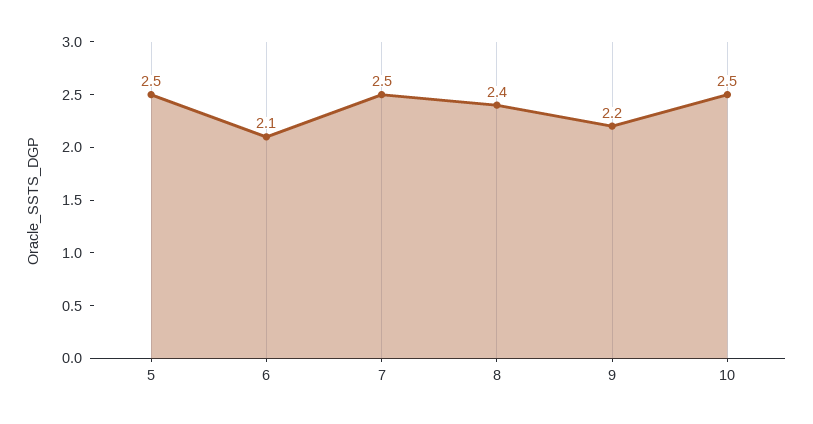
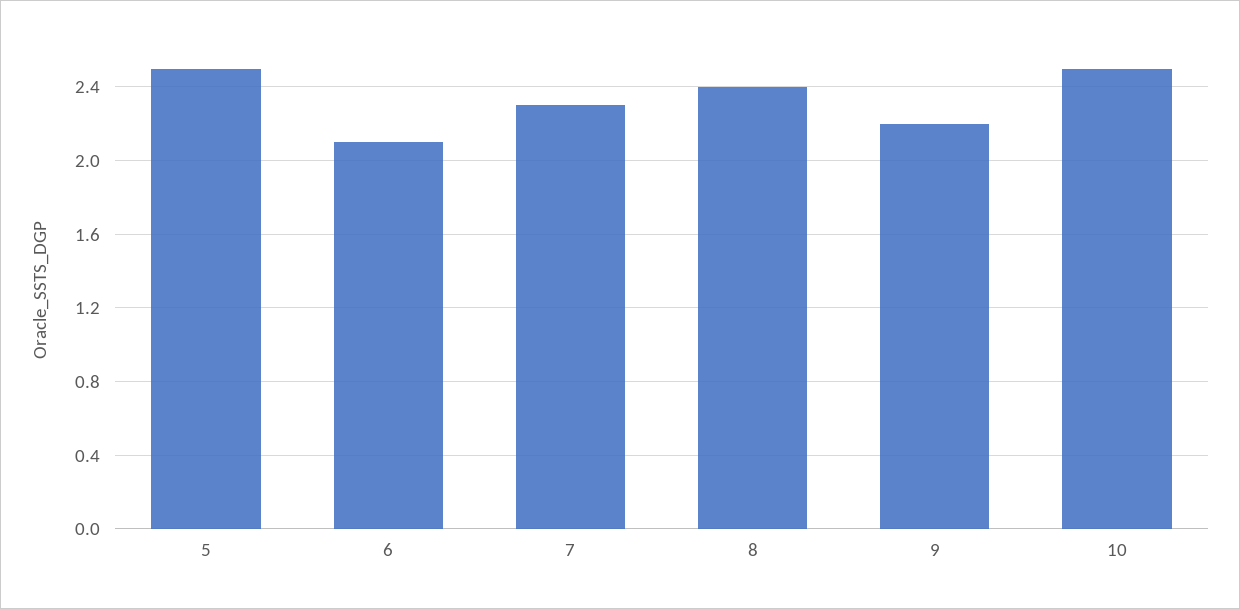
7: 2.5 -> 2.3

